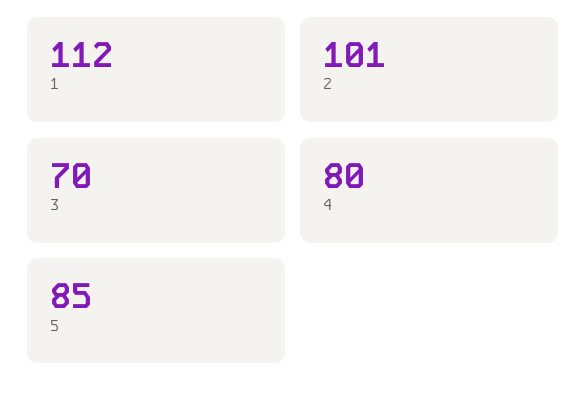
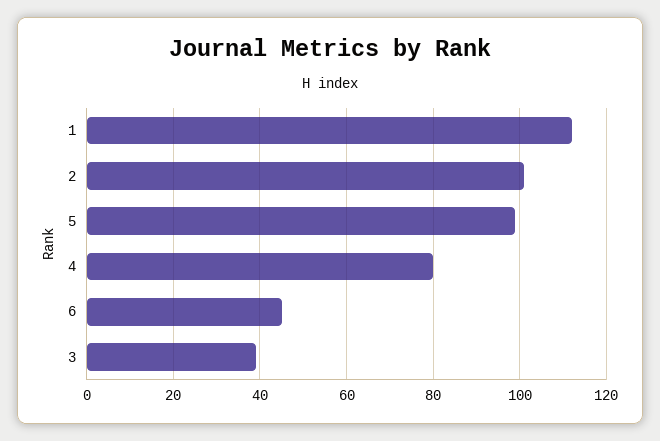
3: 70 -> 40
5: 85 -> 100
6: none -> 45

